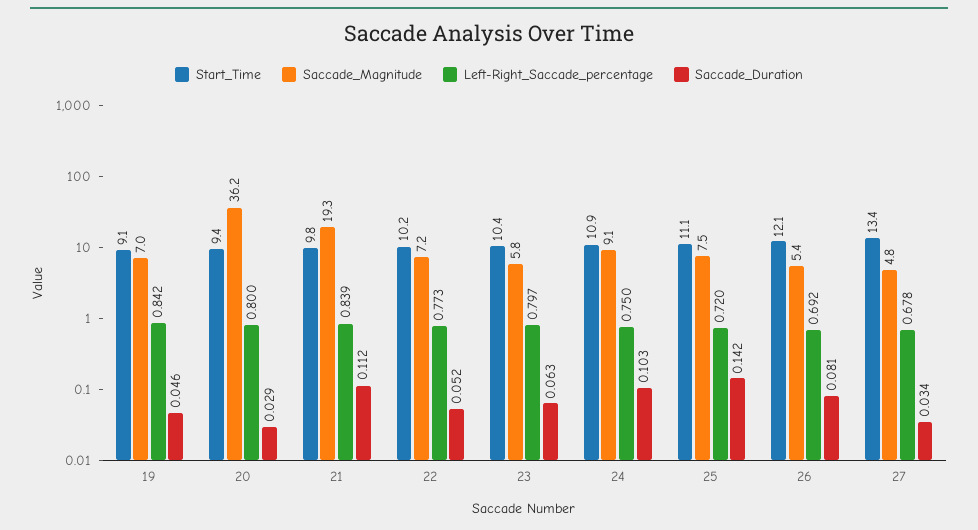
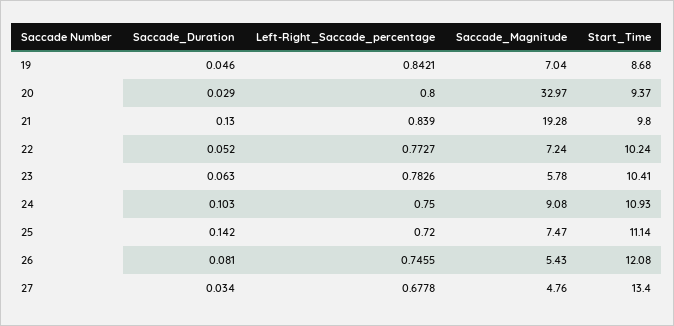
Start_Time, 19: 9.1 -> 8.68
Saccade_Magnitude, 20: 36.2 -> 32.97
Saccade_Duration, 21: 0.112 -> 0.13
Left-Right_Saccade_percentage, 23: 0.797 -> 0.7826
Left-Right_Saccade_percentage, 26: 0.692 -> 0.7455

